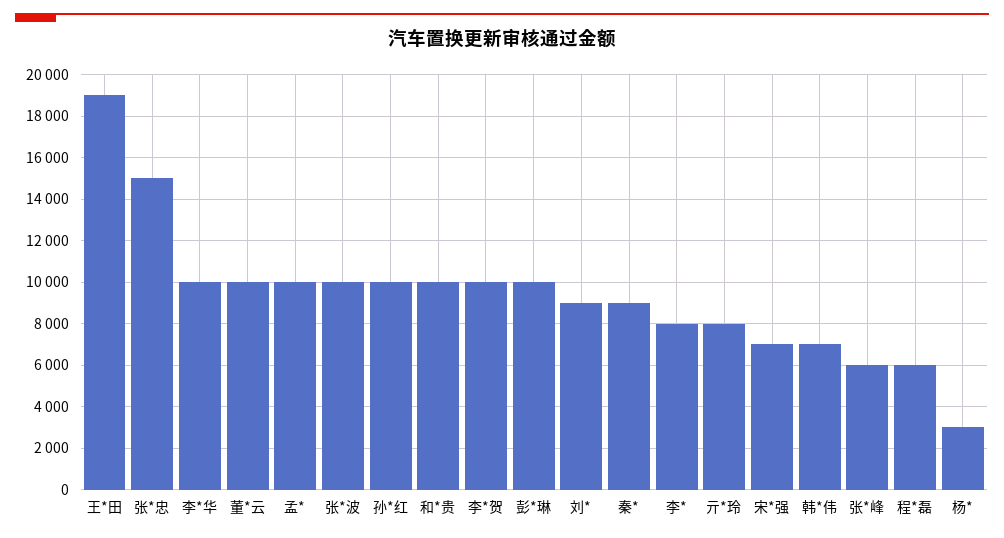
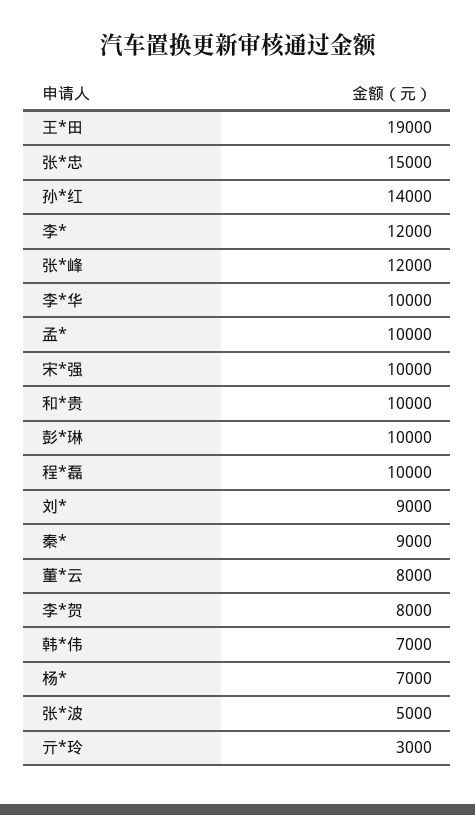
董*云: 10000 -> 8000
张*波: 10000 -> 5000
孙*红: 10000 -> 14000
李*贺: 10000 -> 8000
李*: 8000 -> 12000
亓*玲: 8000 -> 3000
宋*强: 7000 -> 10000
张*峰: 6000 -> 12000
程*磊: 6000 -> 10000
杨*: 3000 -> 7000

